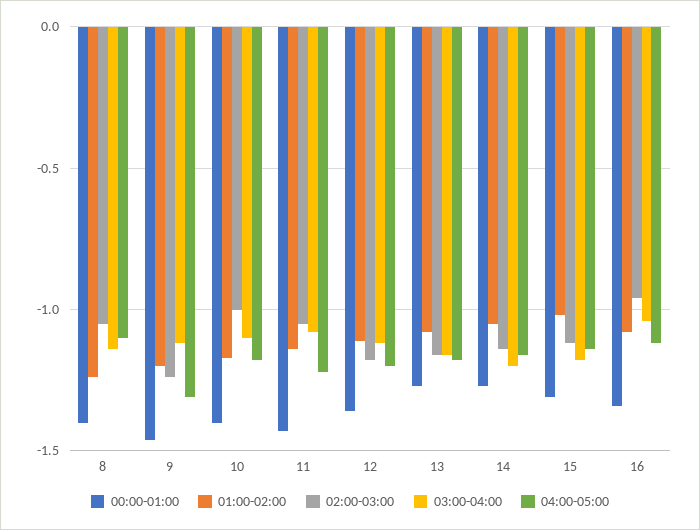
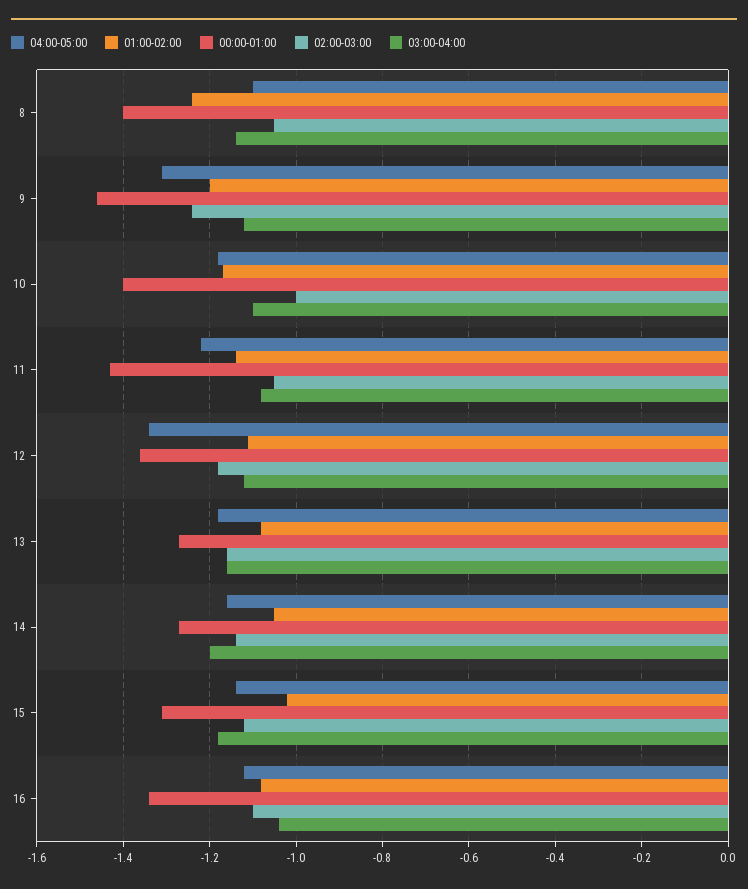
04:00-05:00, 12: -1.2 -> -1.35
02:00-03:00, 16: -0.95 -> -1.1

